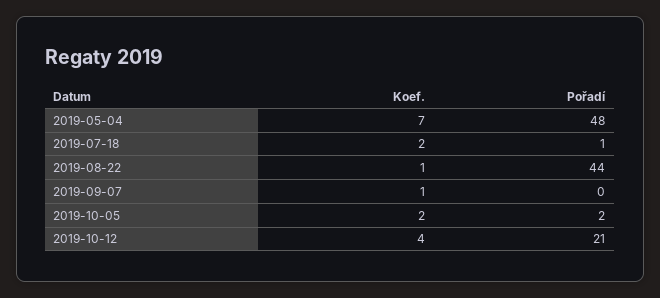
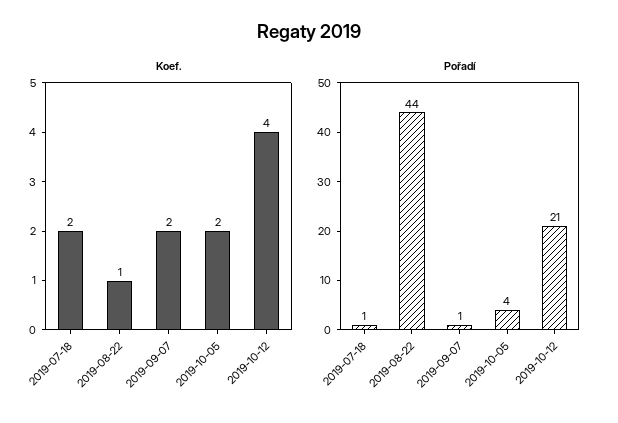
Koef., 2019-05-04: 7 -> none
Pořadí, 2019-05-04: 48 -> none
Koef., 2019-09-07: 1 -> 2
Pořadí, 2019-09-07: 0 -> 1
Pořadí, 2019-10-05: 2 -> 4

